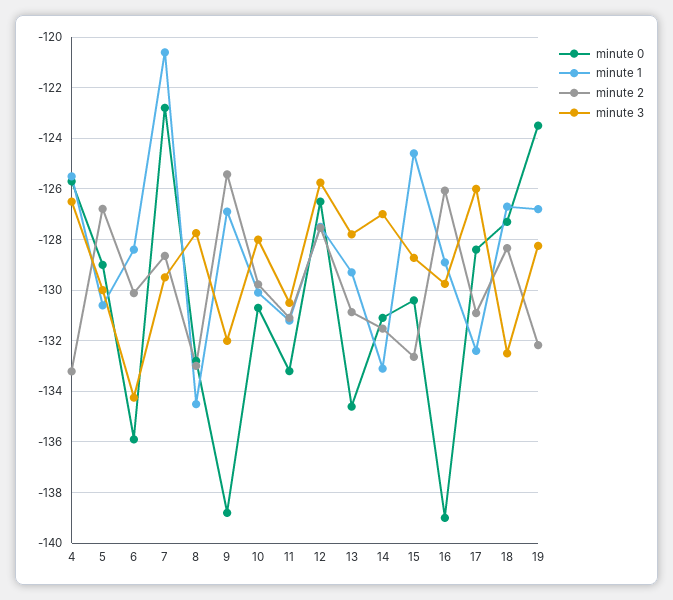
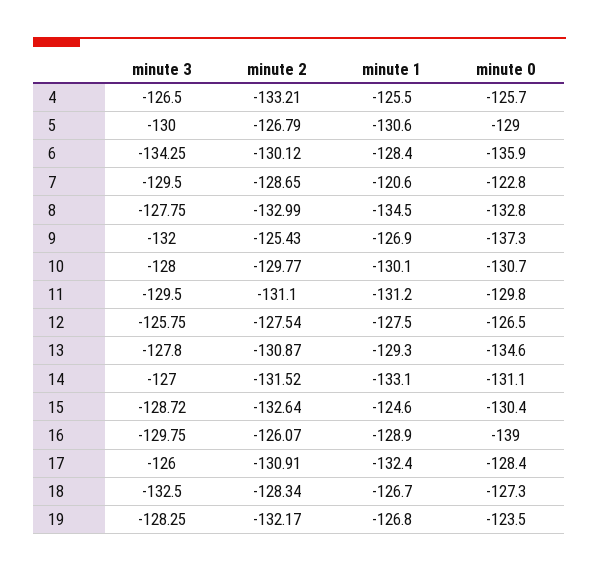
minute 0, 9: -138.75 -> -137.3
minute 0, 11: -133.25 -> -129.8
minute 3, 11: -130.5 -> -129.5

